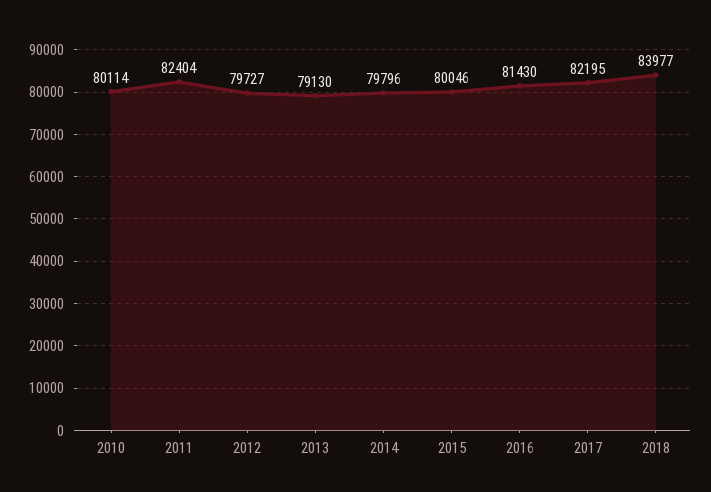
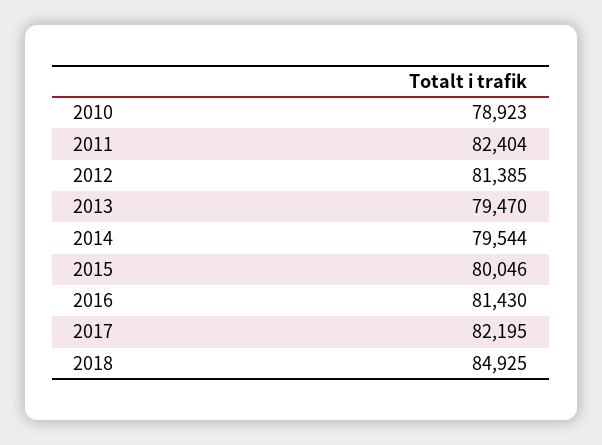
2010: 80114 -> 78923
2012: 79727 -> 81385
2013: 79130 -> 79470
2014: 79796 -> 79544
2018: 83977 -> 84925

